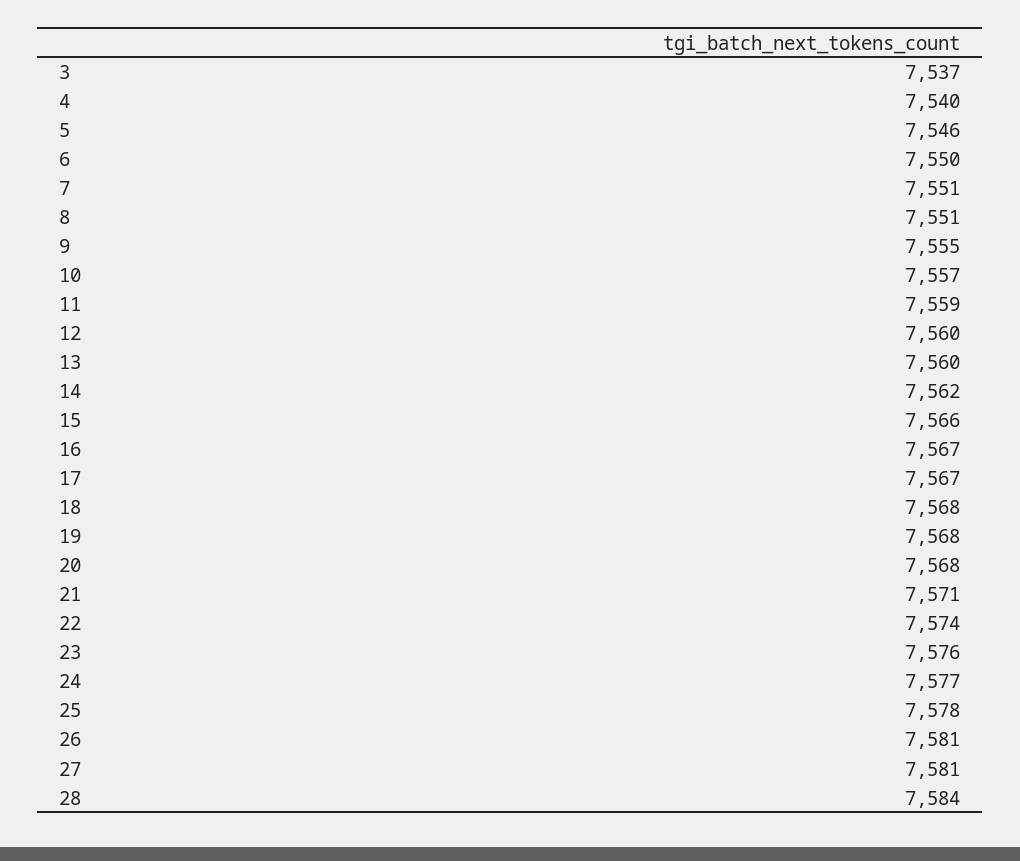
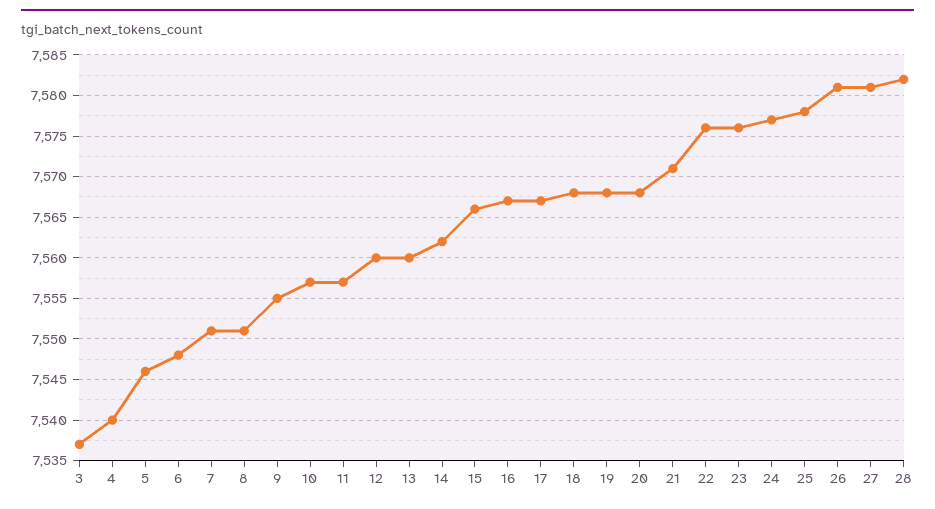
6: 7550 -> 7548
11: 7559 -> 7557
22: 7574 -> 7576
28: 7584 -> 7582

